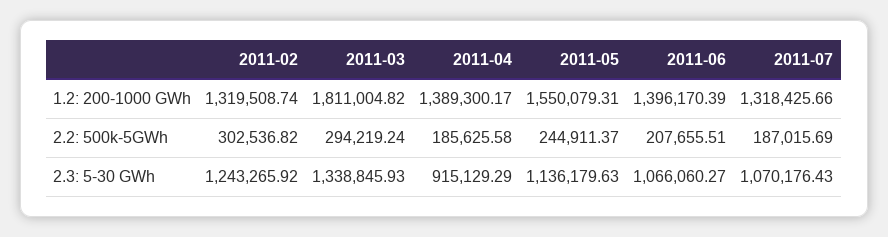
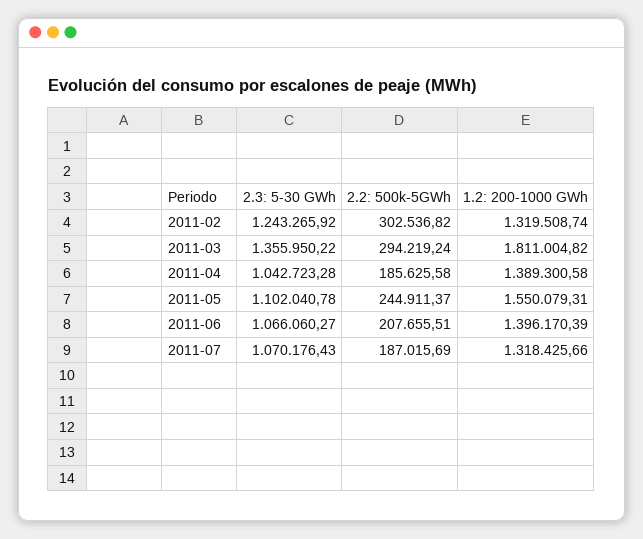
2011-04, 1.2: 200-1000 GWh: 1389300.17 -> 1389300.58
2011-03, 2.3: 5-30 GWh: 1338845.93 -> 1355950.22
2011-04, 2.3: 5-30 GWh: 915129.29 -> 1042723.28
2011-05, 2.3: 5-30 GWh: 1136179.63 -> 1102040.78

